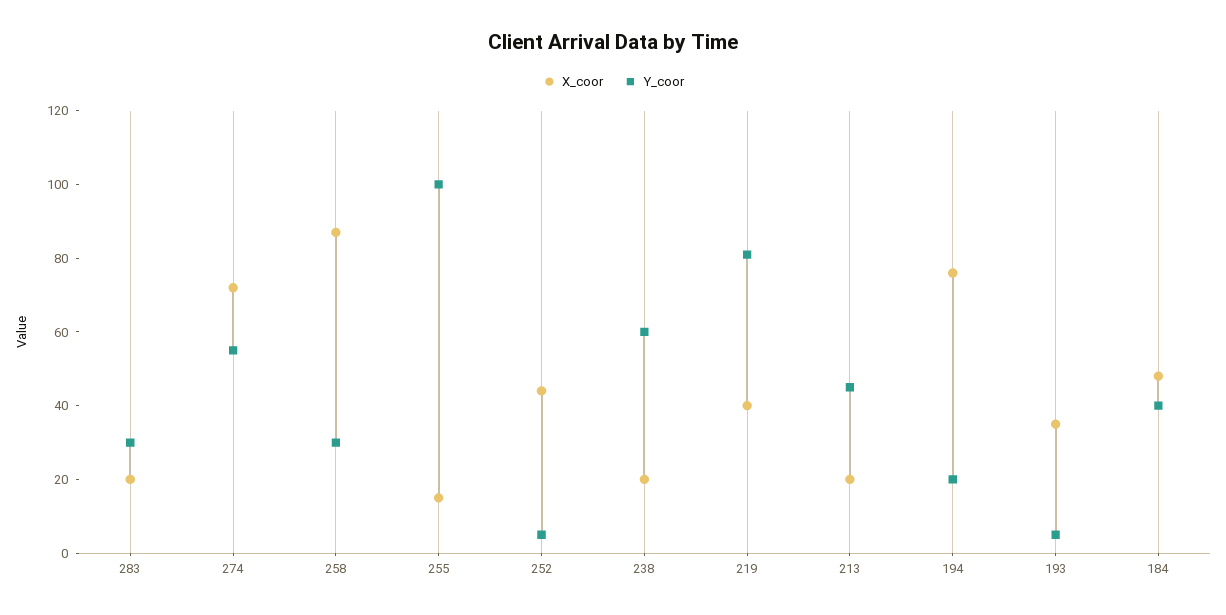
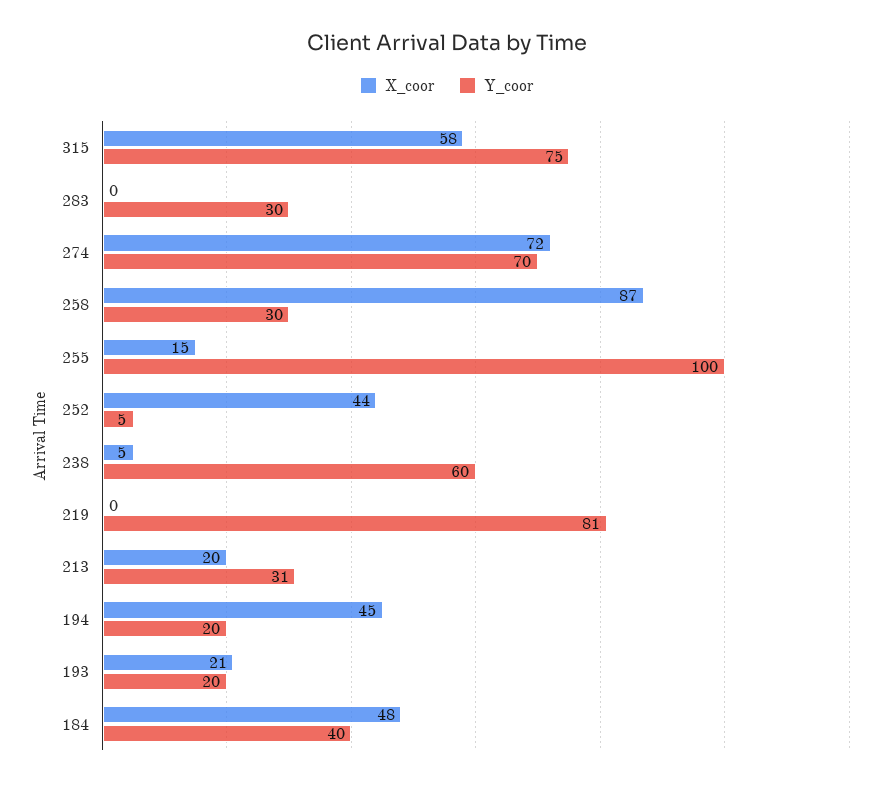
X_coor, 283: 20 -> 0
Y_coor, 274: 55 -> 70
X_coor, 238: 20 -> 5
X_coor, 219: 40 -> 0
Y_coor, 213: 45 -> 31
X_coor, 194: 75 -> 45
X_coor, 193: 35 -> 21
Y_coor, 193: 5 -> 20
X_coor, 315: none -> 58
Y_coor, 315: none -> 75

